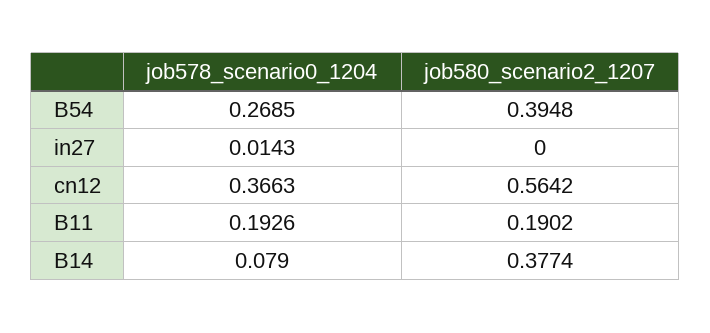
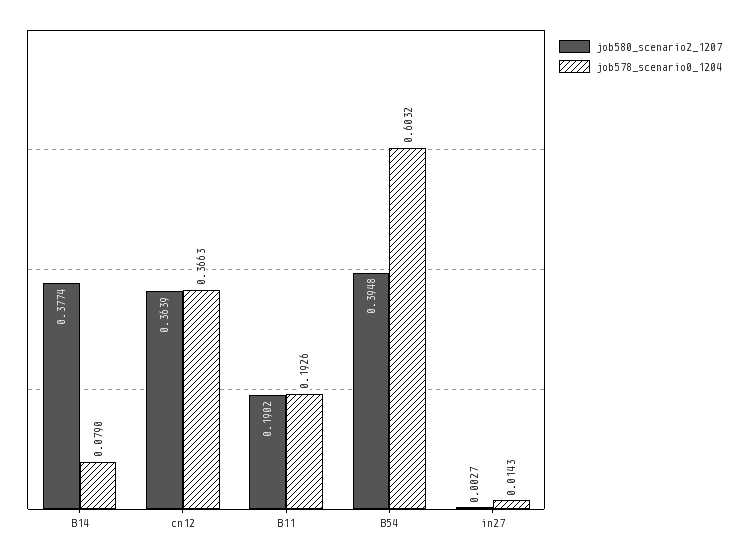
job578_scenario0_1204, B54: 0.2685 -> 0.6032
job580_scenario2_1207, in27: 0 -> 0.0027
job580_scenario2_1207, cn12: 0.5642 -> 0.3639

